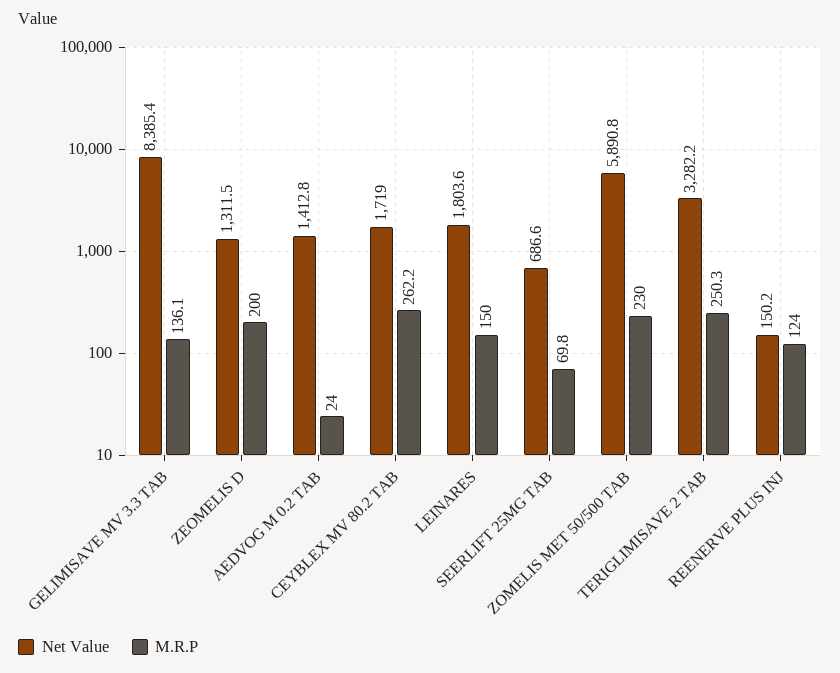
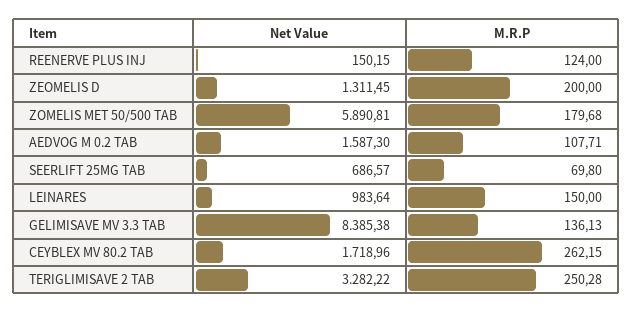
Net Value, AEDVOG M 0.2 TAB: 1412.8 -> 1587.3
M.R.P, AEDVOG M 0.2 TAB: 24 -> 107.71
Net Value, LEINARES: 1803.6 -> 983.64
M.R.P, ZOMELIS MET 50/500 TAB: 230 -> 179.68

